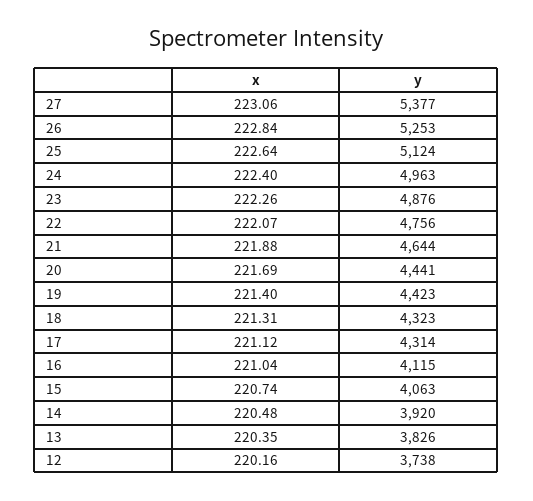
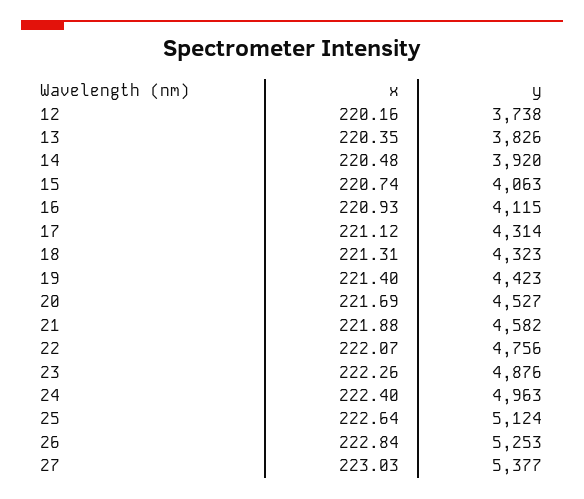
x, 27: 223.06 -> 223.03
y, 21: 4644 -> 4582
y, 20: 4441 -> 4527
x, 16: 221.04 -> 220.93

